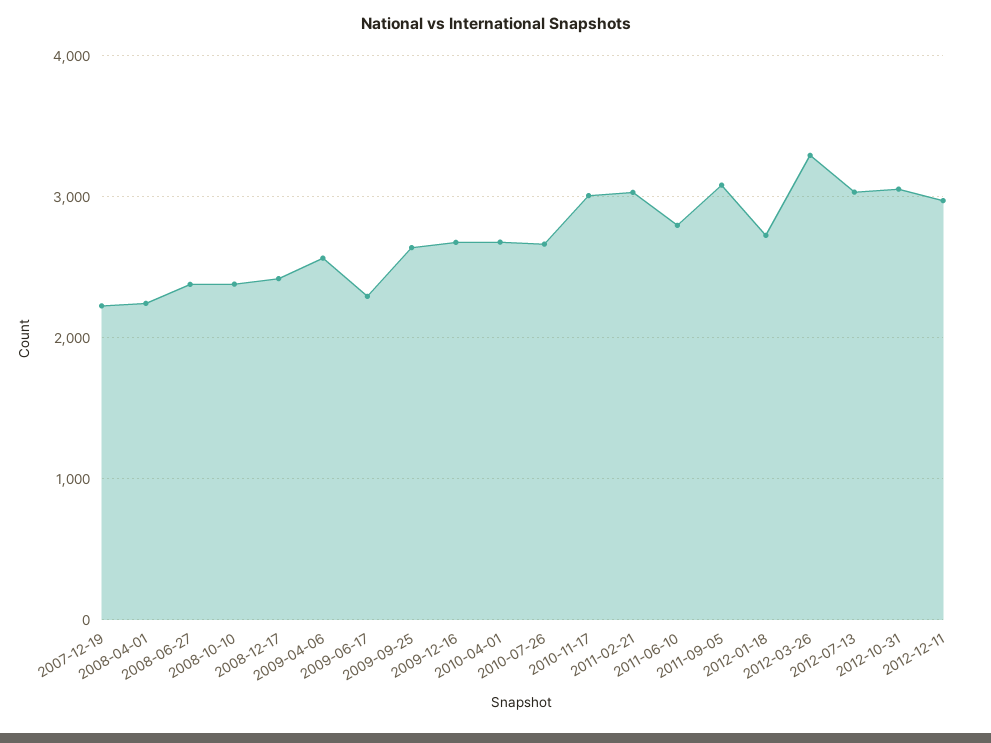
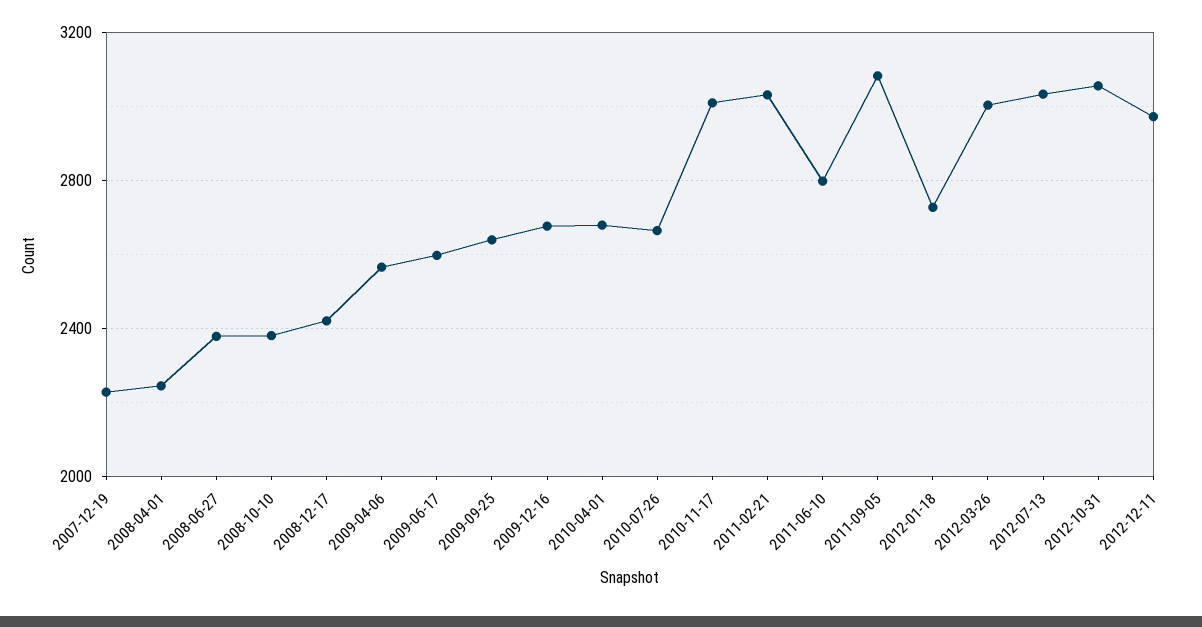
2009-06-17: 2300 -> 2600
2012-03-26: 3300 -> 3000

